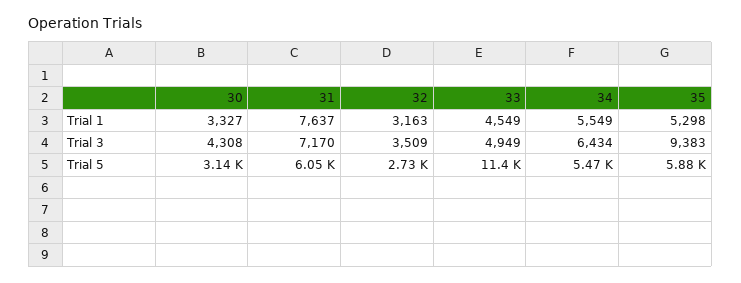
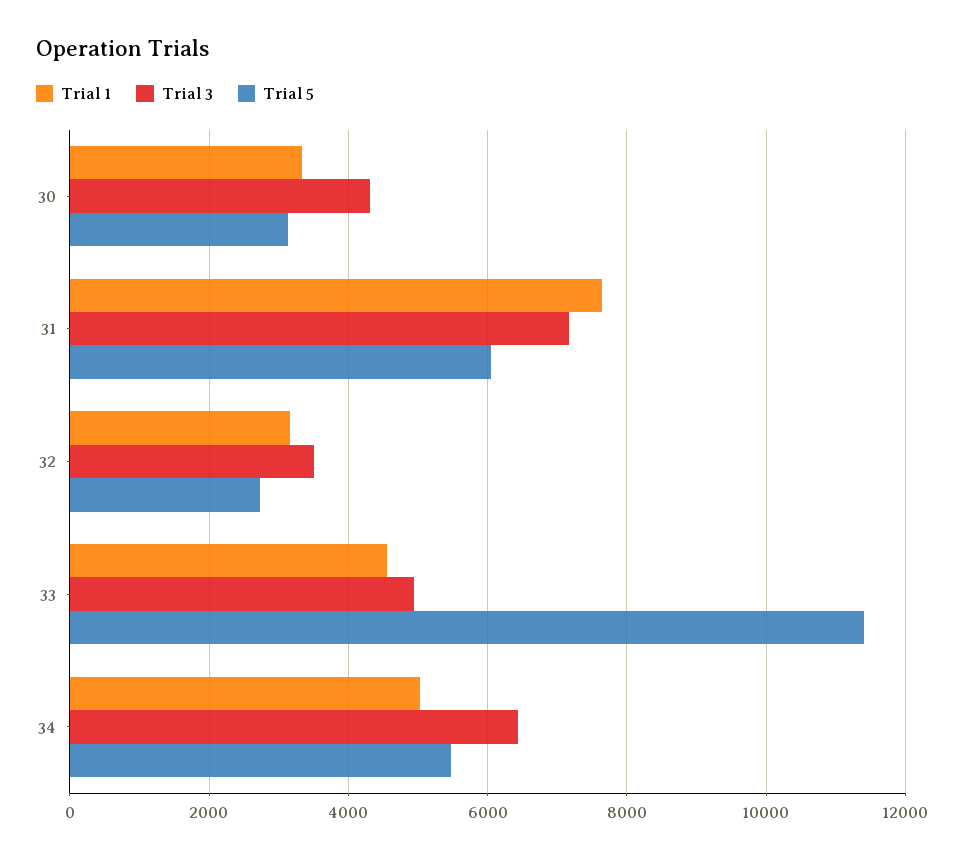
Trial 1, 34: 5549 -> 5000
Trial 1, 35: 5298 -> none
Trial 3, 35: 9383 -> none
Trial 5, 35: 5880 -> none

